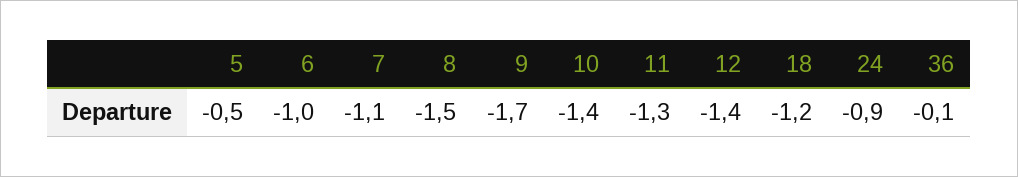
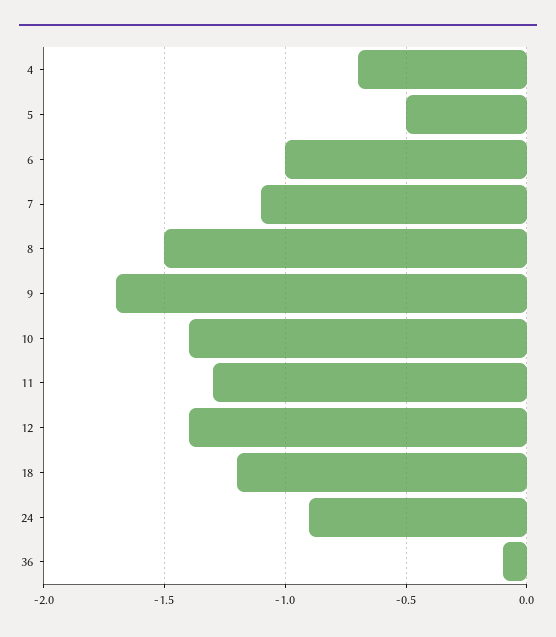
4: none -> -0.7

